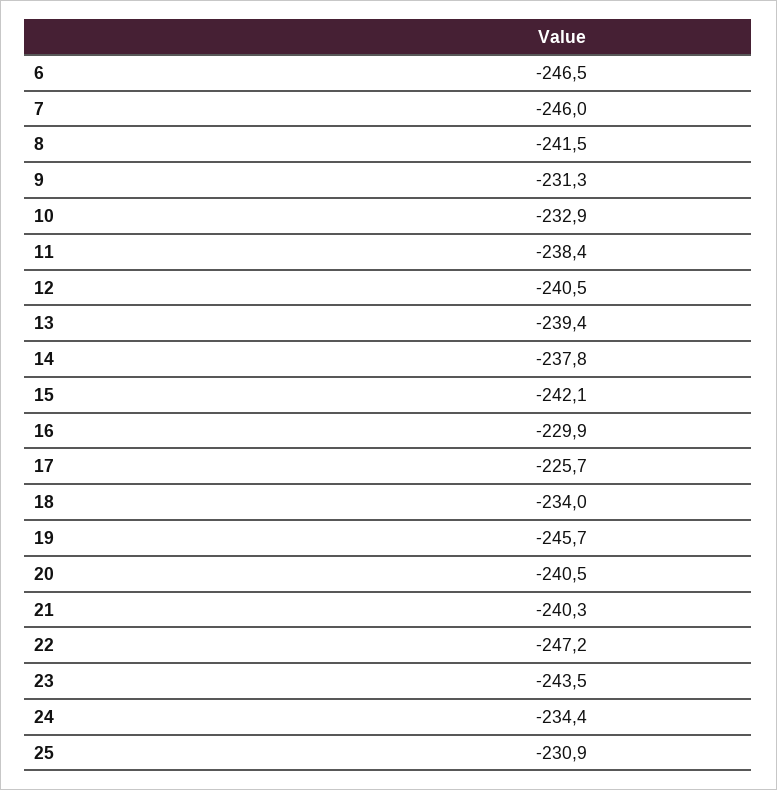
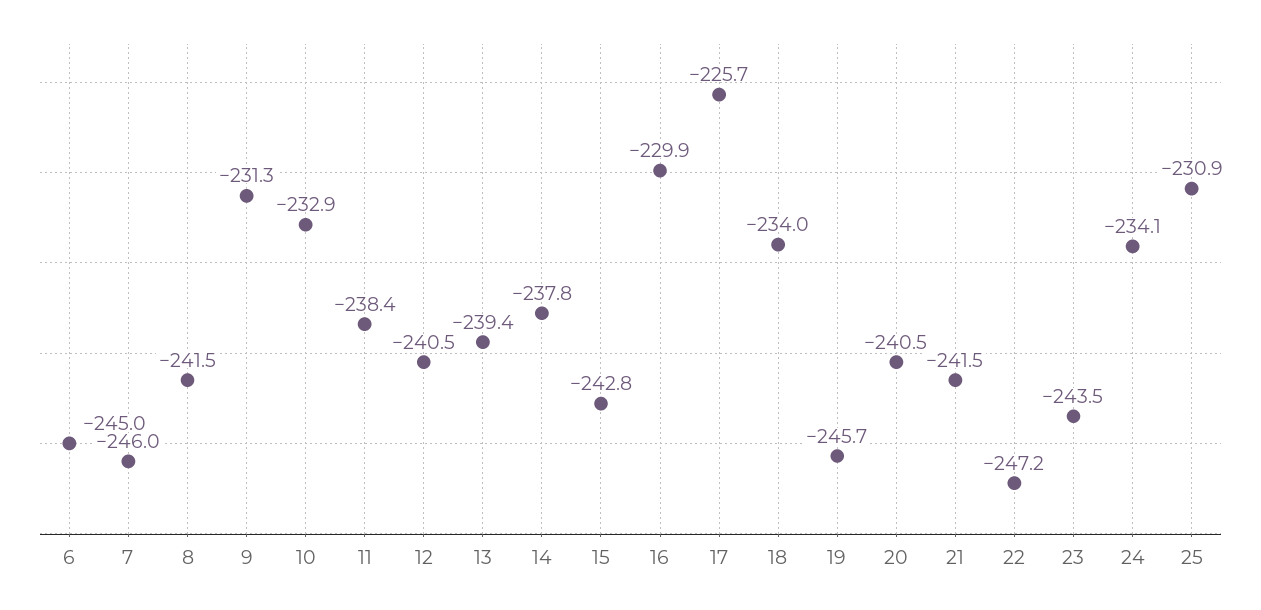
6: -246.5 -> -245
15: -242.1 -> -242.8
21: -240.3 -> -241.5
24: -234.4 -> -234.1

